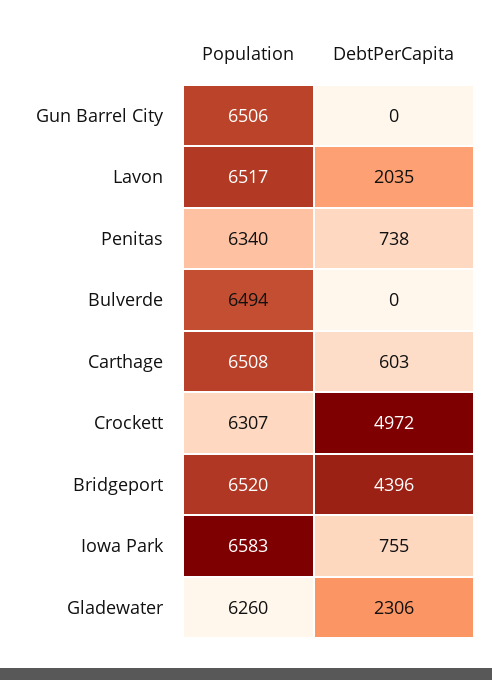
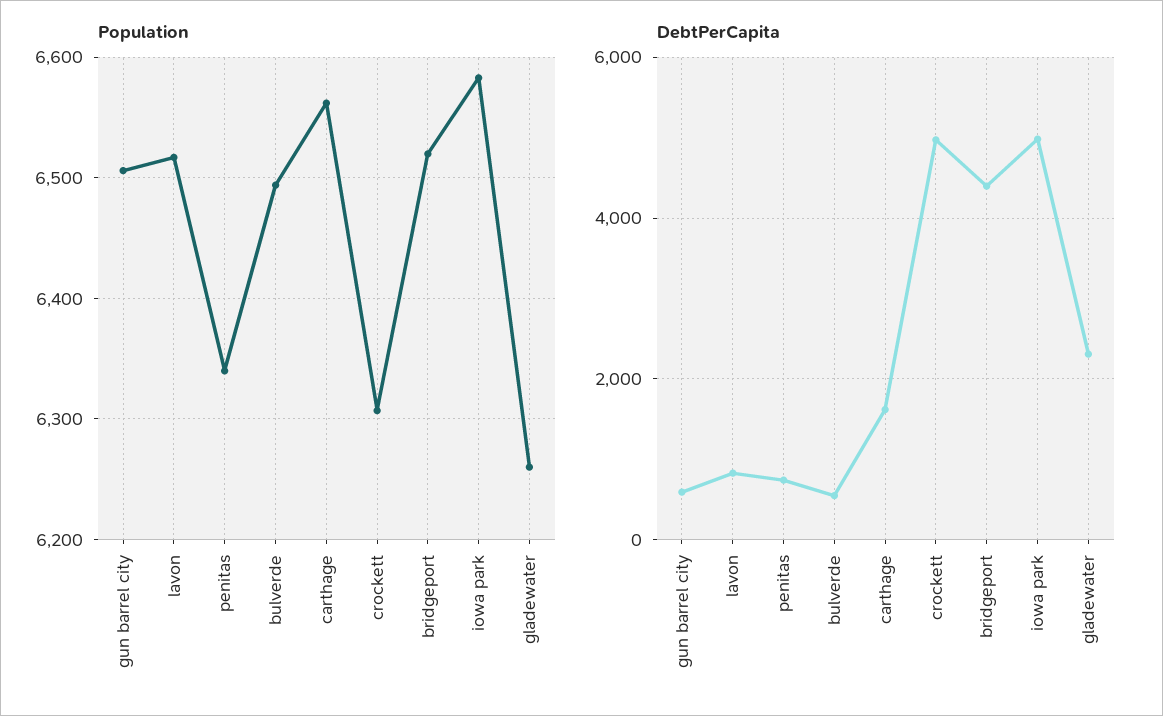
DebtPerCapita, Gun Barrel City: 0 -> 600
DebtPerCapita, Lavon: 2035 -> 800
DebtPerCapita, Bulverde: 0 -> 600
Population, Carthage: 6508 -> 6560
DebtPerCapita, Carthage: 603 -> 1600
DebtPerCapita, Iowa Park: 755 -> 5000

